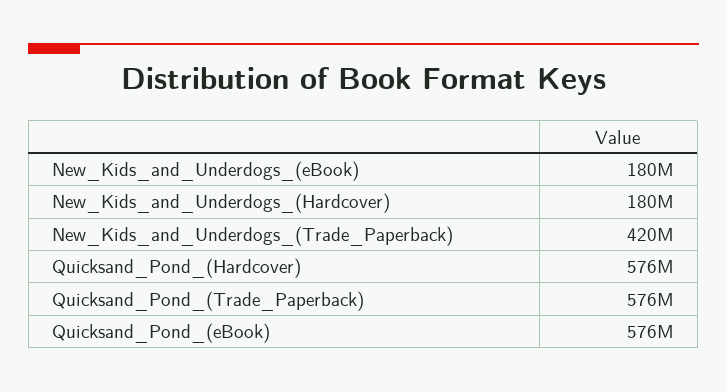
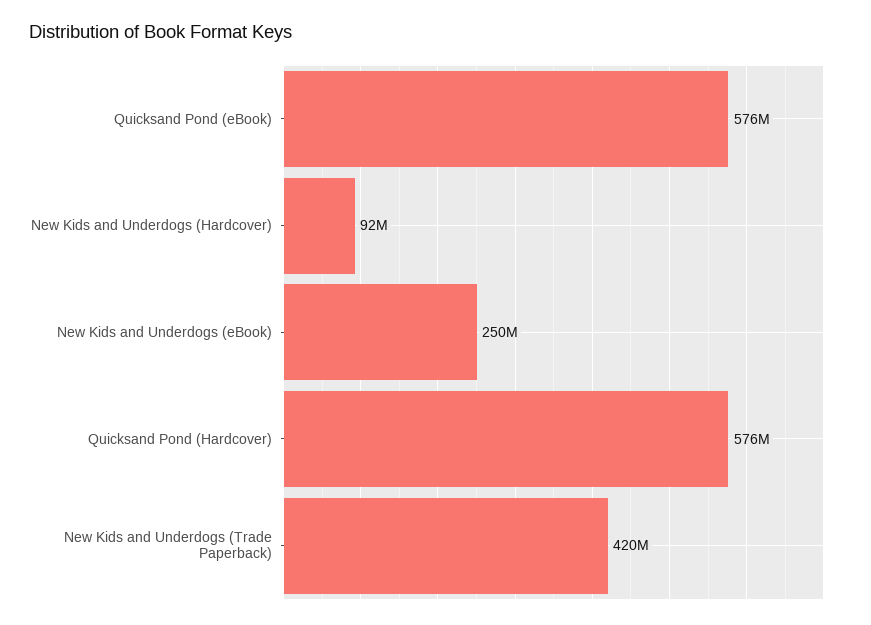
New_Kids_and_Underdogs_(eBook): 180000000 -> 250000000
New_Kids_and_Underdogs_(Hardcover): 180000000 -> 92000000
Quicksand_Pond_(Trade_Paperback): 576000000 -> none

